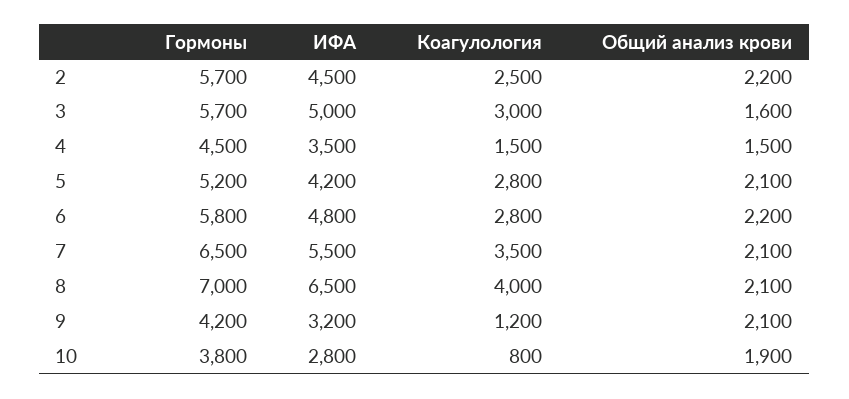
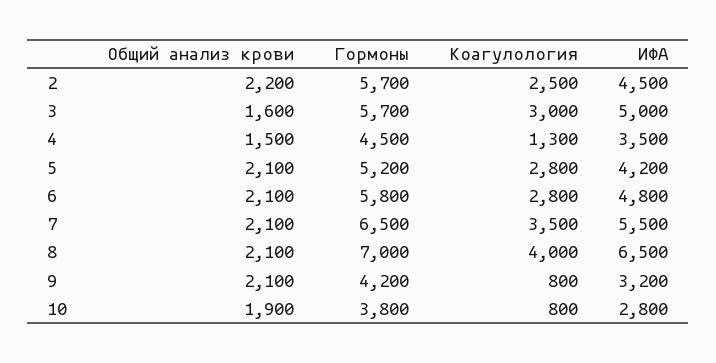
Коагулология, 4: 1500 -> 1300
Общий анализ крови, 6: 2200 -> 2100
Коагулология, 9: 1200 -> 800

